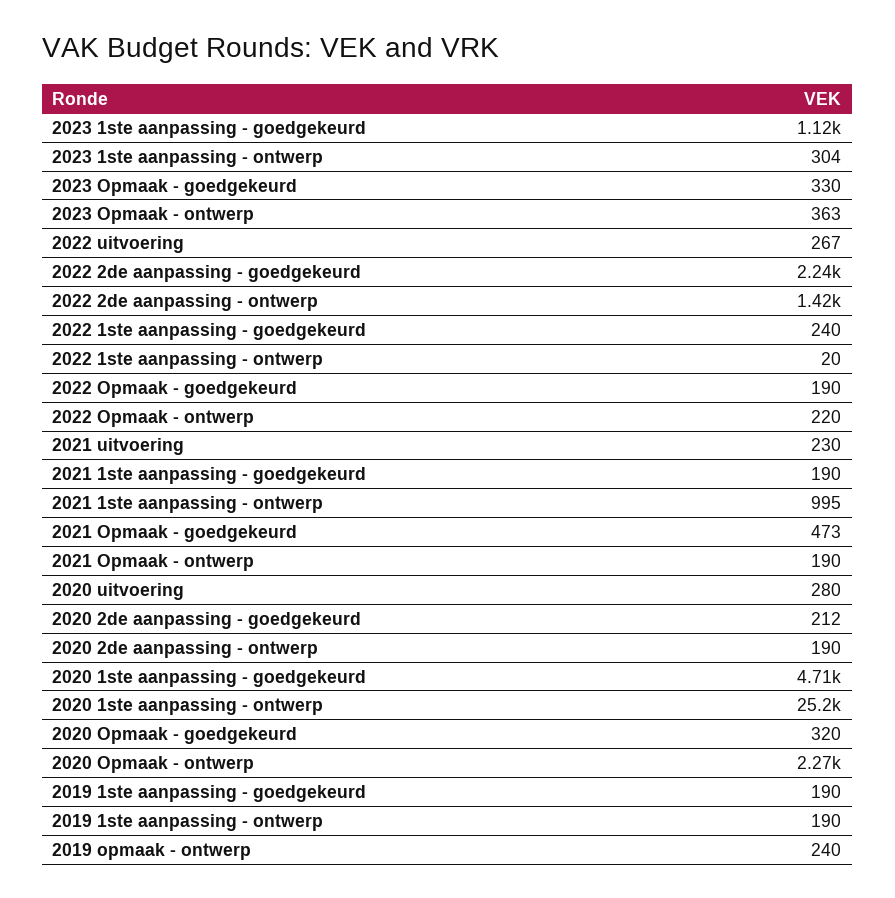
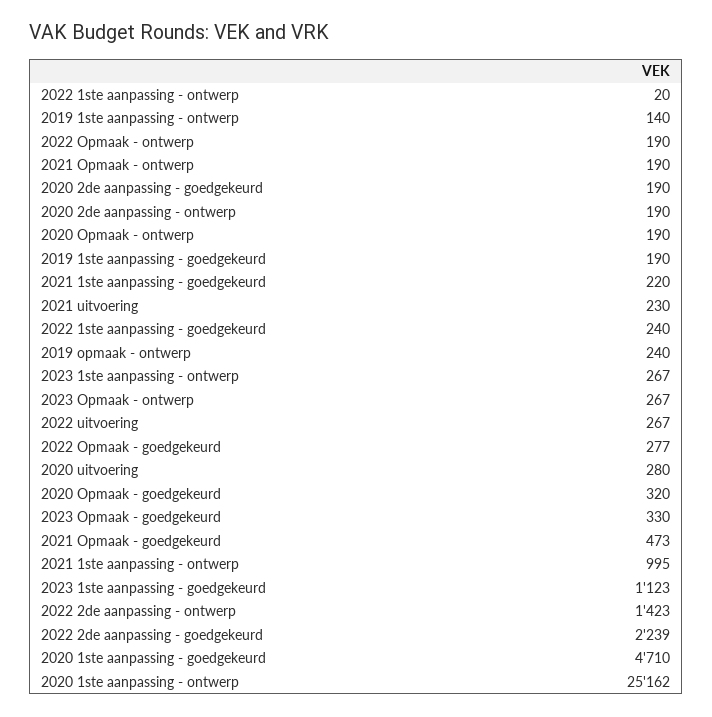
2023 1ste aanpassing - ontwerp: 304 -> 267
2023 Opmaak - ontwerp: 363 -> 267
2022 Opmaak - goedgekeurd: 190 -> 277
2022 Opmaak - ontwerp: 220 -> 190
2021 1ste aanpassing - goedgekeurd: 190 -> 220
2020 2de aanpassing - goedgekeurd: 212 -> 190
2020 Opmaak - ontwerp: 2270 -> 190
2019 1ste aanpassing - ontwerp: 190 -> 140

